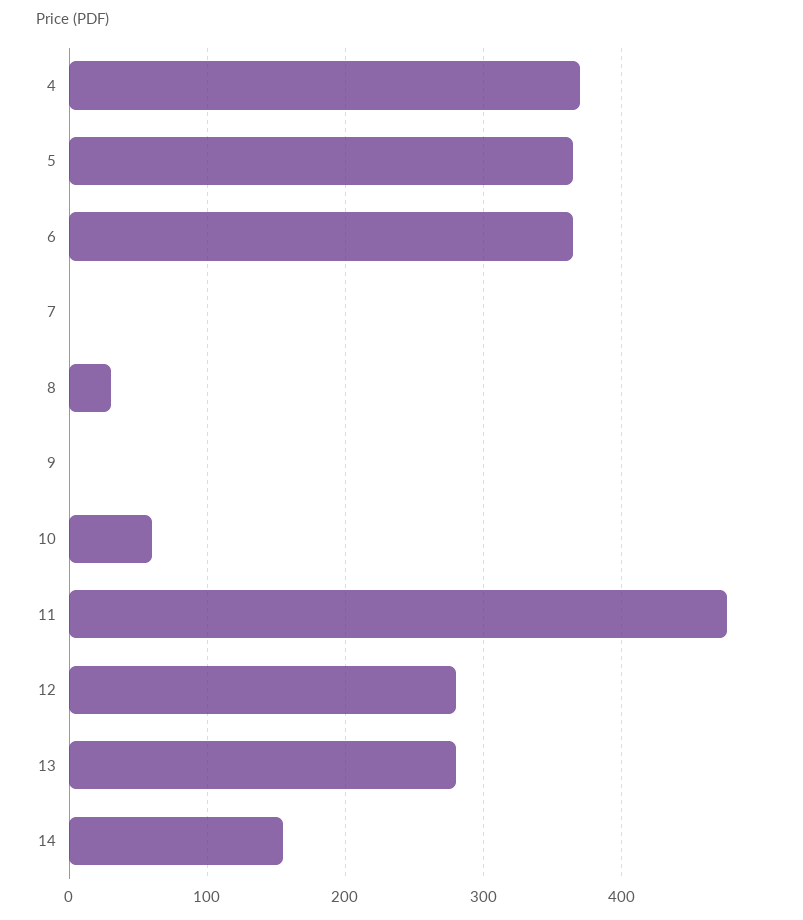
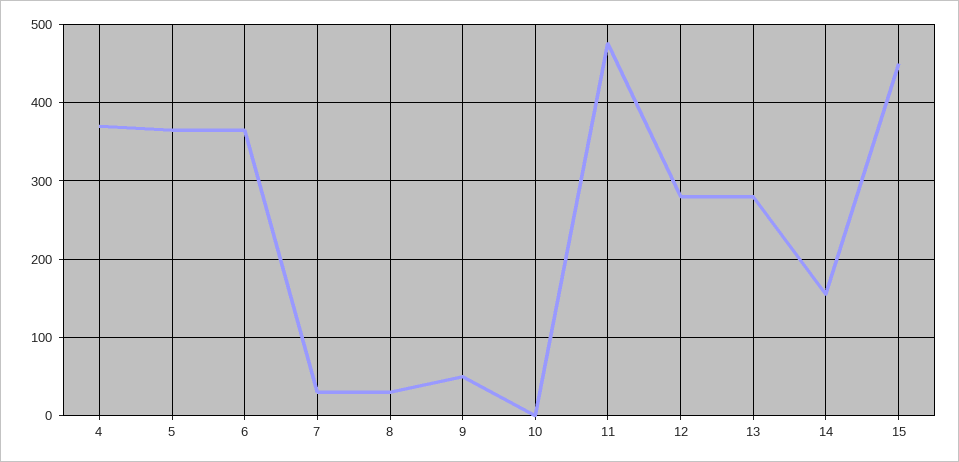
7: 0 -> 30
9: 0 -> 50
10: 60 -> 0
15: none -> 450

